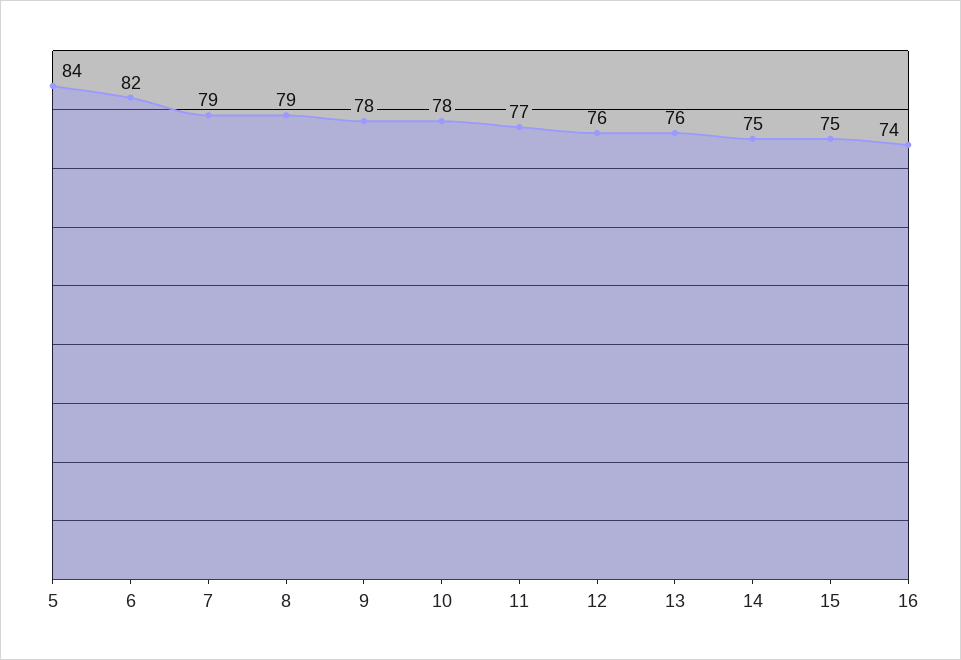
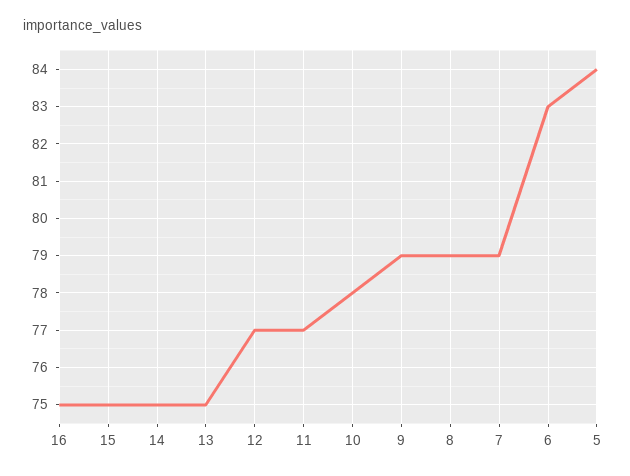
6: 82 -> 83
9: 78 -> 79
12: 76 -> 77
13: 76 -> 75
16: 74 -> 75

